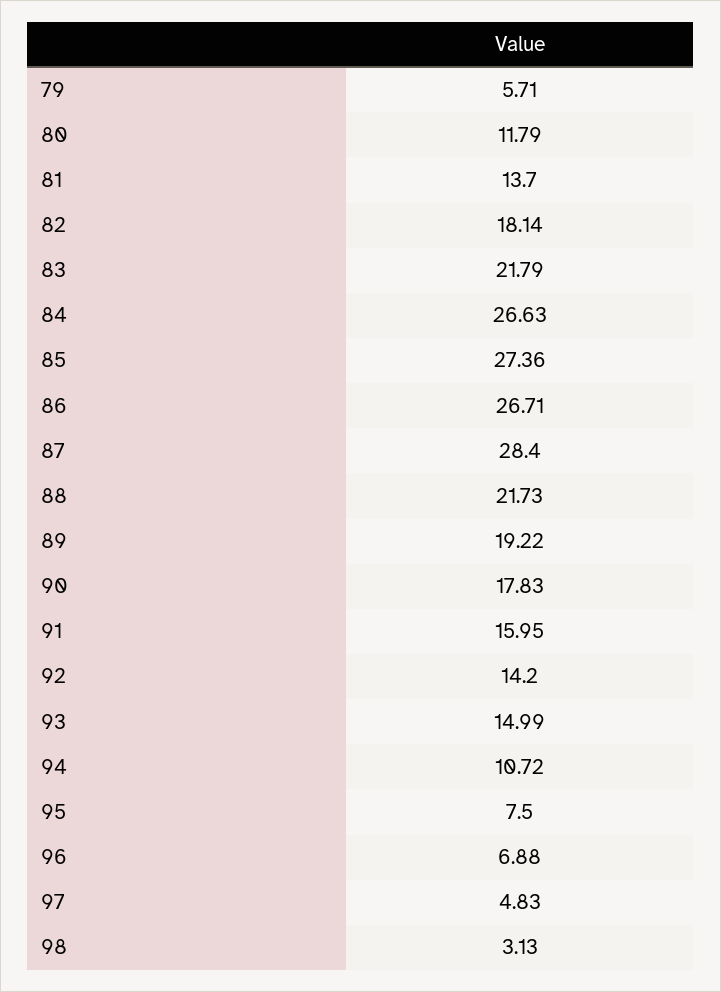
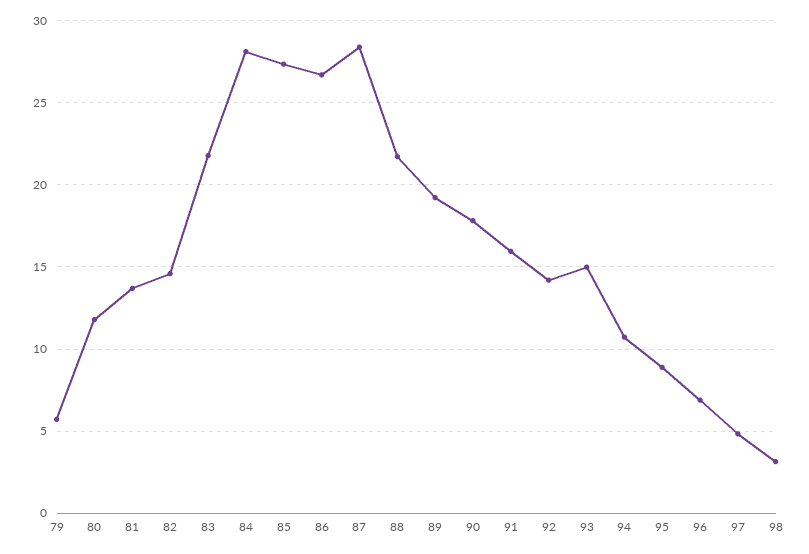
82: 18.14 -> 14.5
84: 26.63 -> 28
95: 7.5 -> 9

